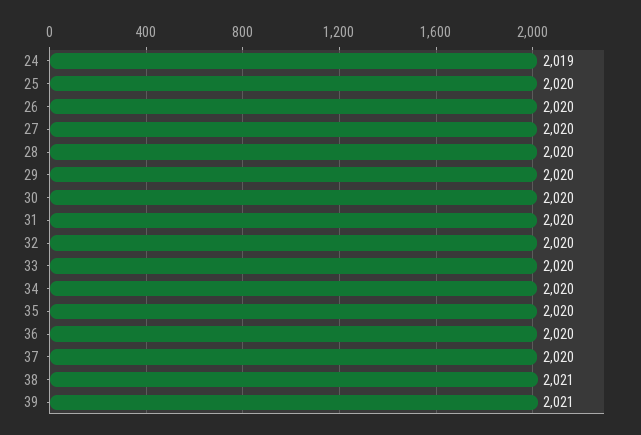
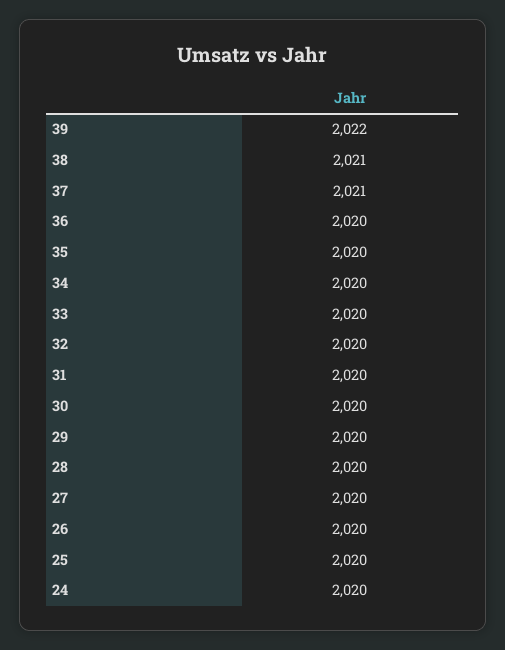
24: 2019 -> 2020
37: 2020 -> 2021
39: 2021 -> 2022

